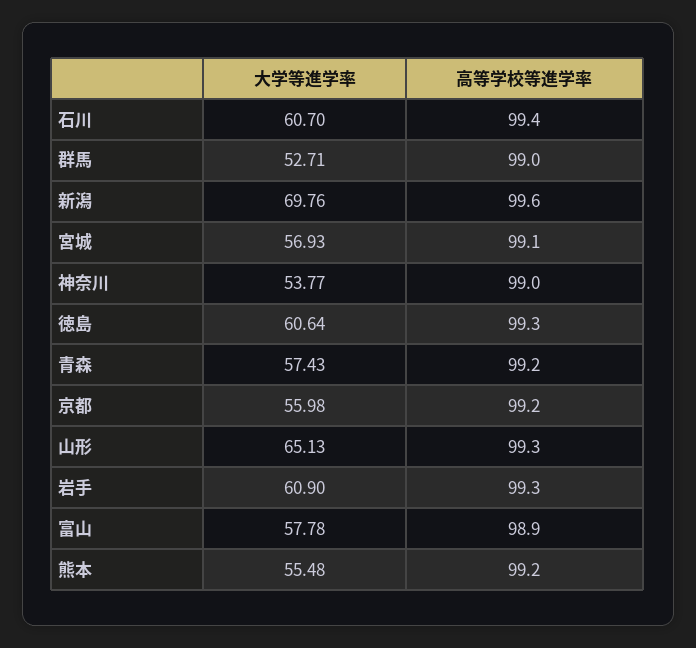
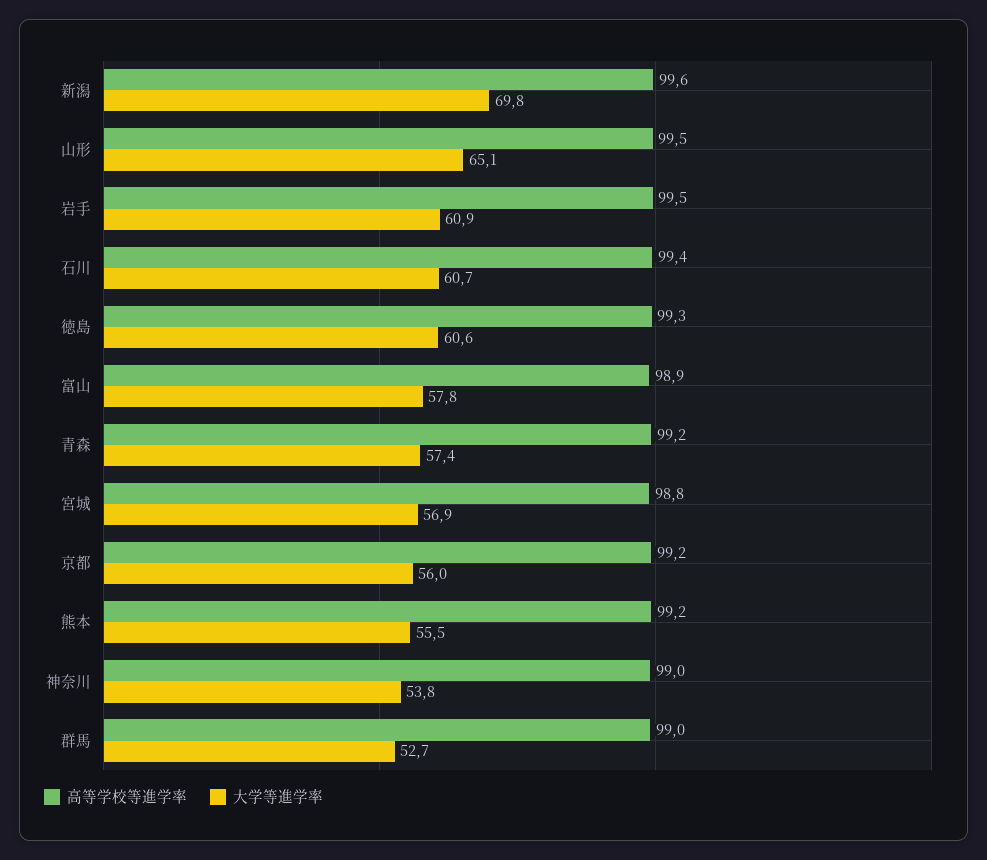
高等学校等進学率, 宮城: 99.1 -> 98.8
高等学校等進学率, 山形: 99.3 -> 99.5
高等学校等進学率, 岩手: 99.3 -> 99.5

